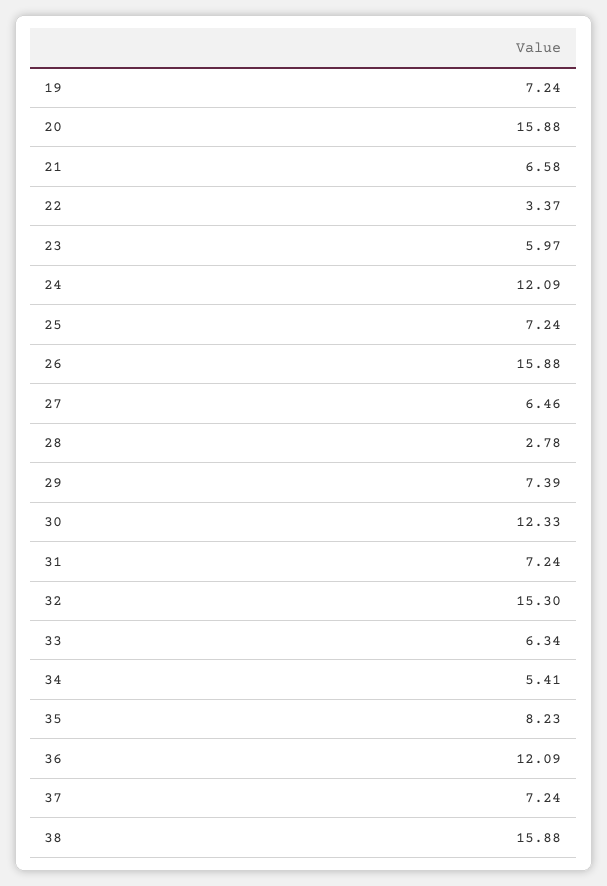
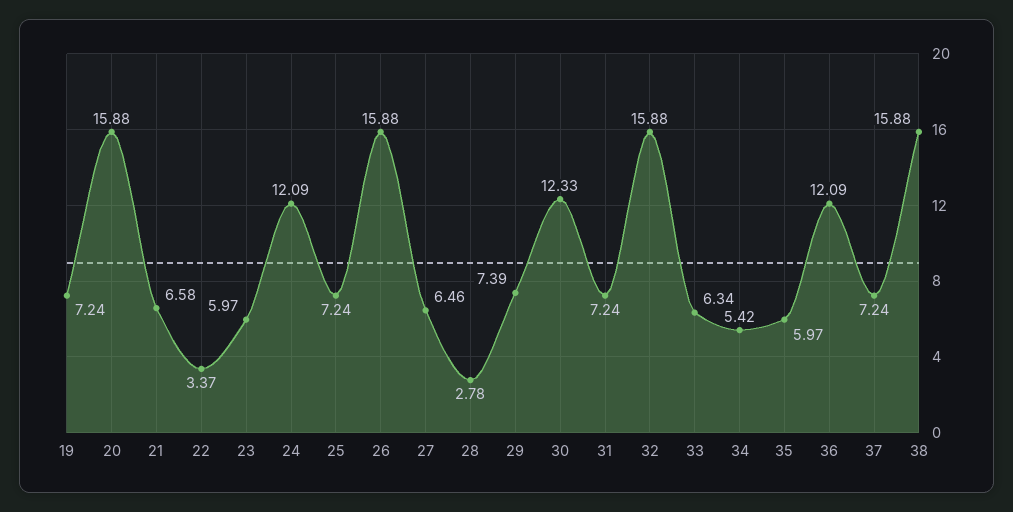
32: 15.3 -> 15.88
34: 5.41 -> 5.42
35: 8.23 -> 5.97

